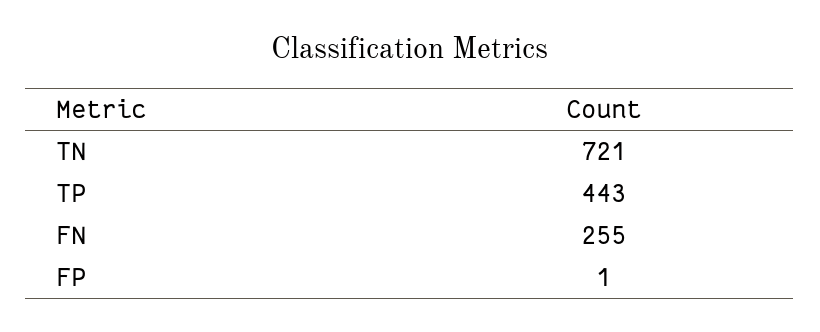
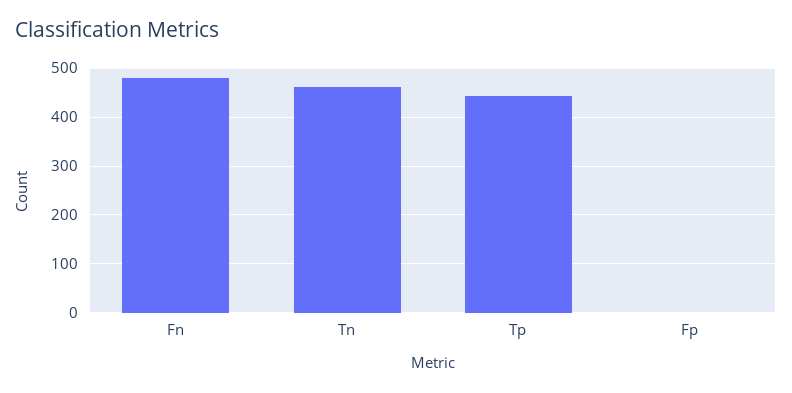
TN: 721 -> 460
FN: 255 -> 480

